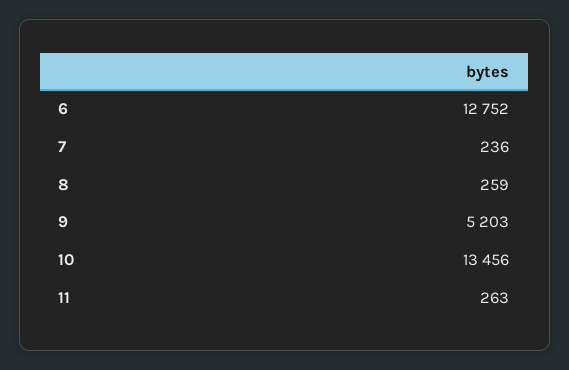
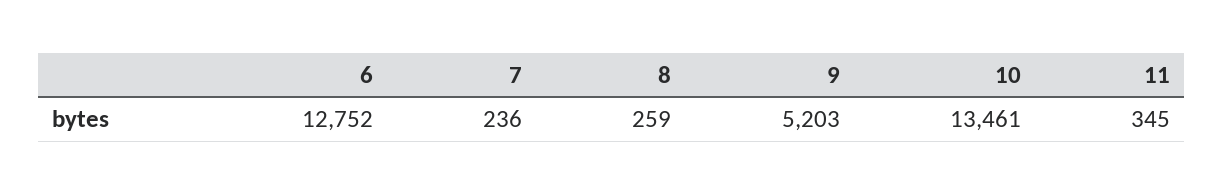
10: 13456 -> 13461
11: 263 -> 345

